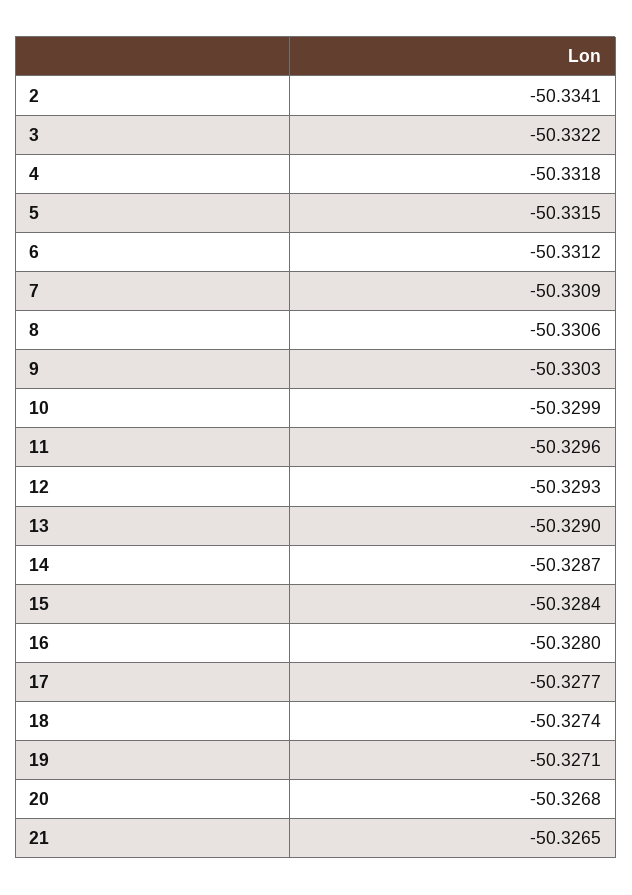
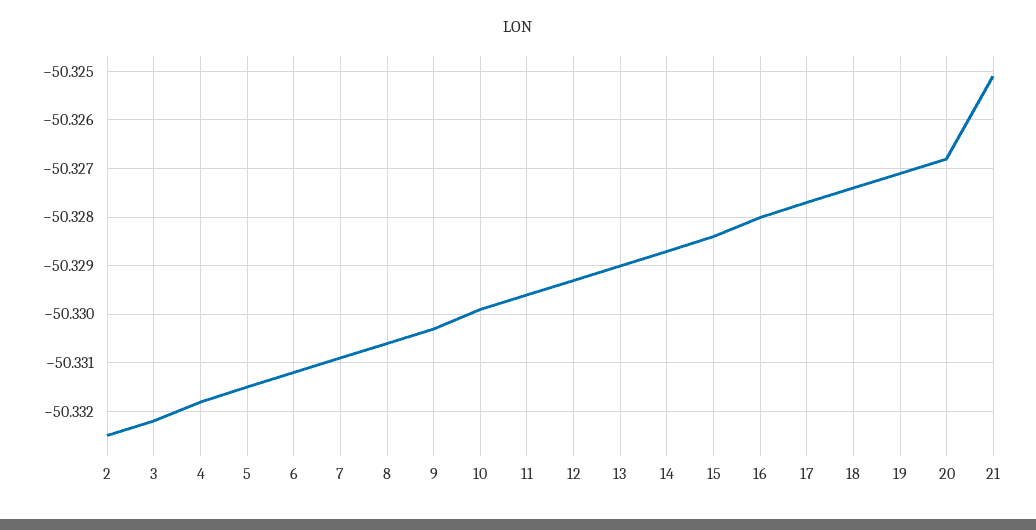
2: -50.3341 -> -50.3325
21: -50.3265 -> -50.325

